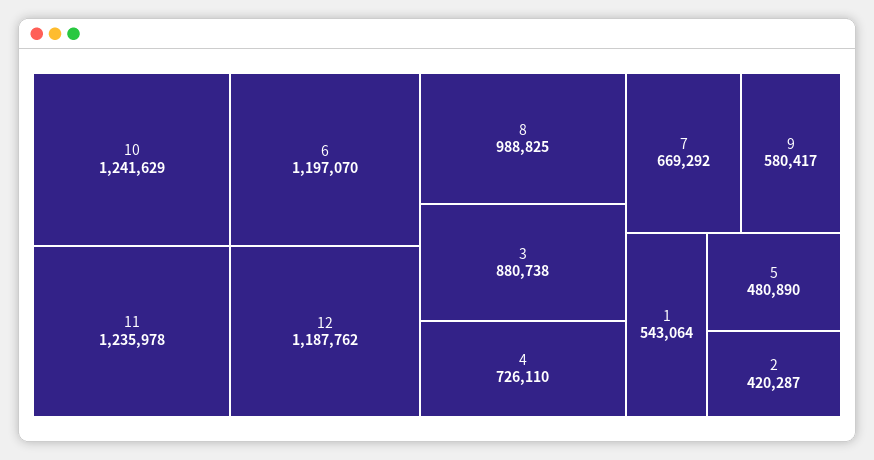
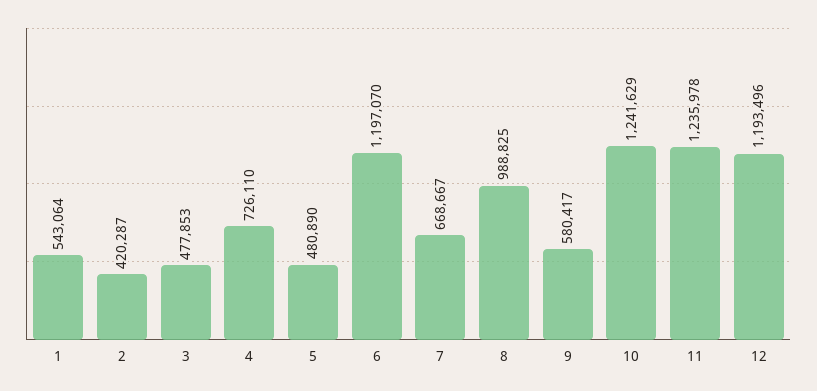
12: 1187762 -> 1193496
3: 880738 -> 477853
7: 669292 -> 668667

